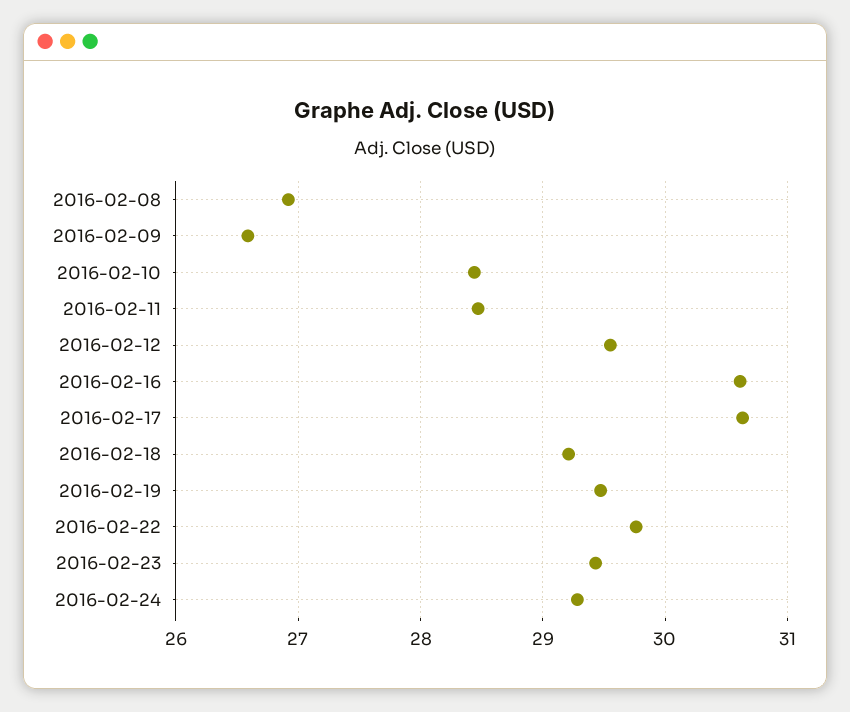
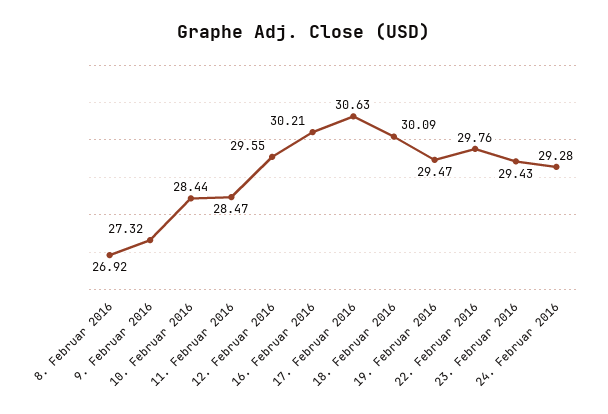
2016-02-09: 26.6 -> 27.32
2016-02-16: 30.6 -> 30.21
2016-02-18: 29.2 -> 30.09

